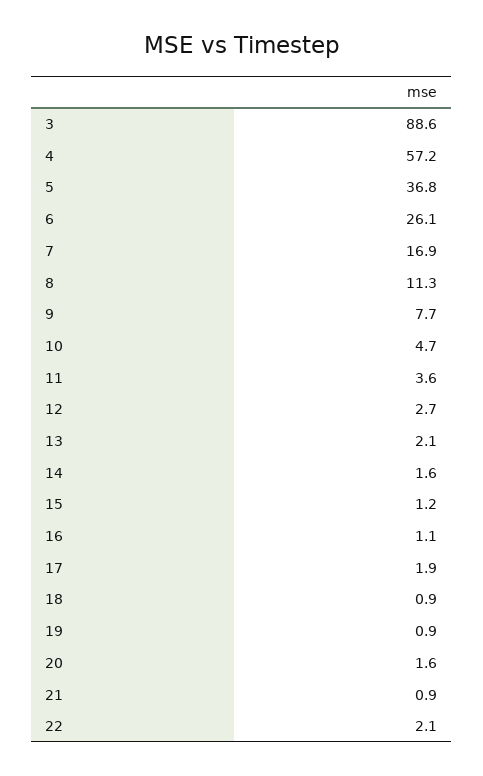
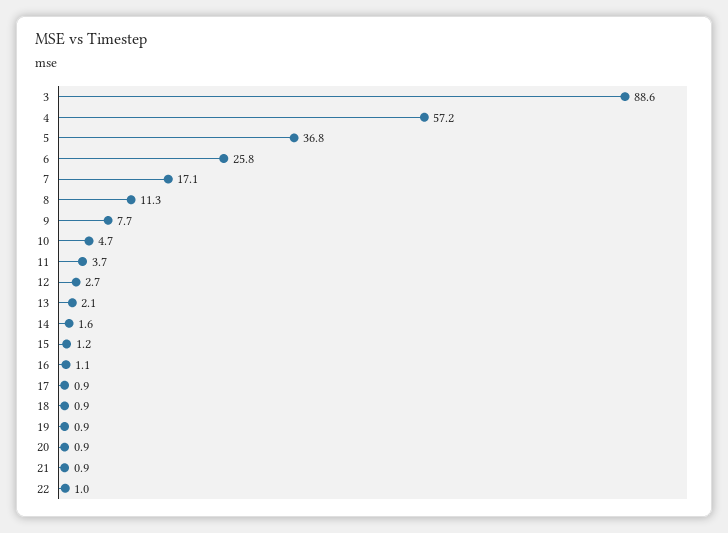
6: 26.1 -> 25.8
7: 16.9 -> 17.1
11: 3.6 -> 3.7
17: 1.9 -> 0.9
20: 1.6 -> 0.9
22: 2.1 -> 1

